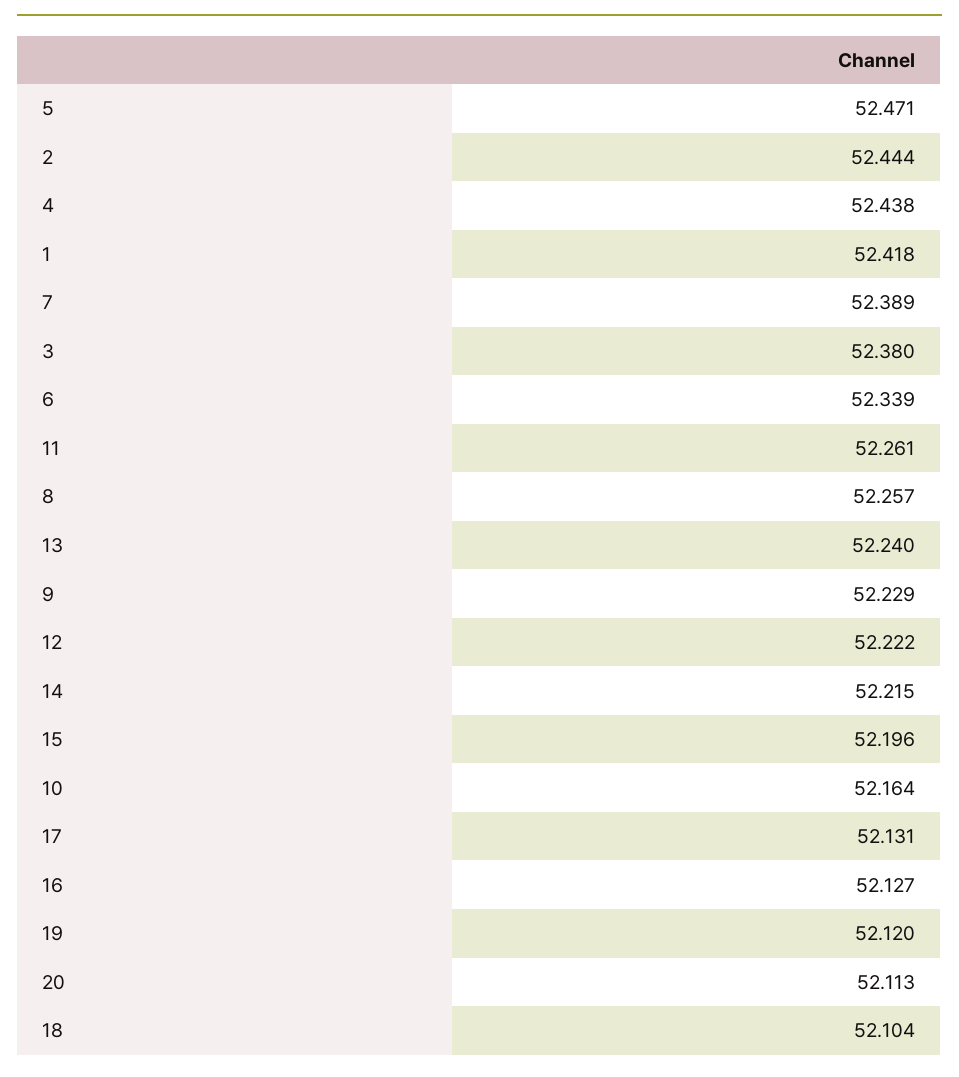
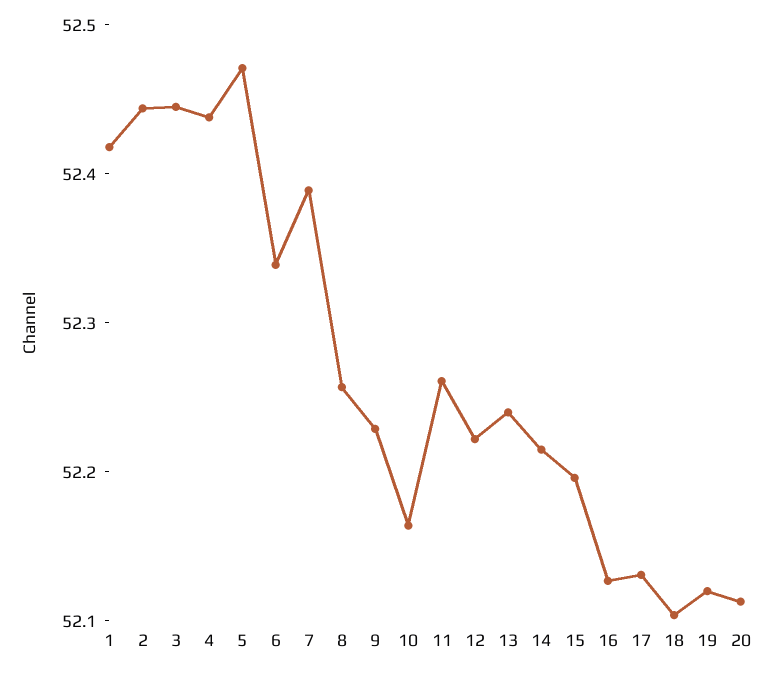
3: 52.38 -> 52.44

